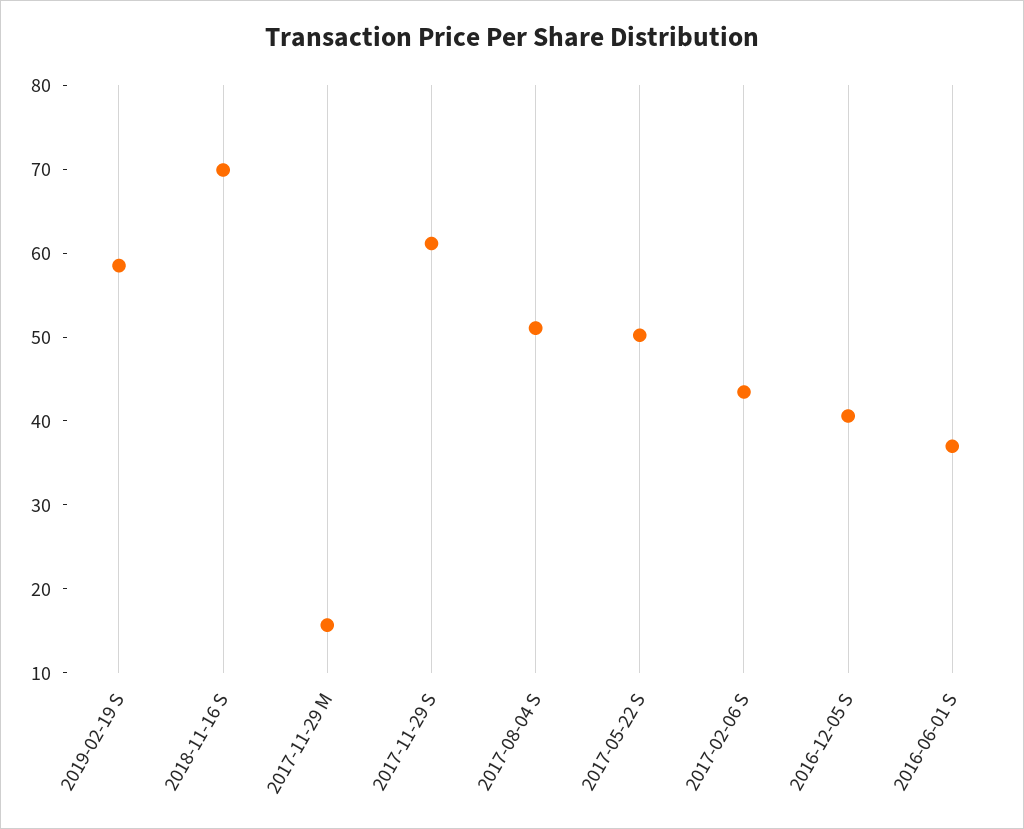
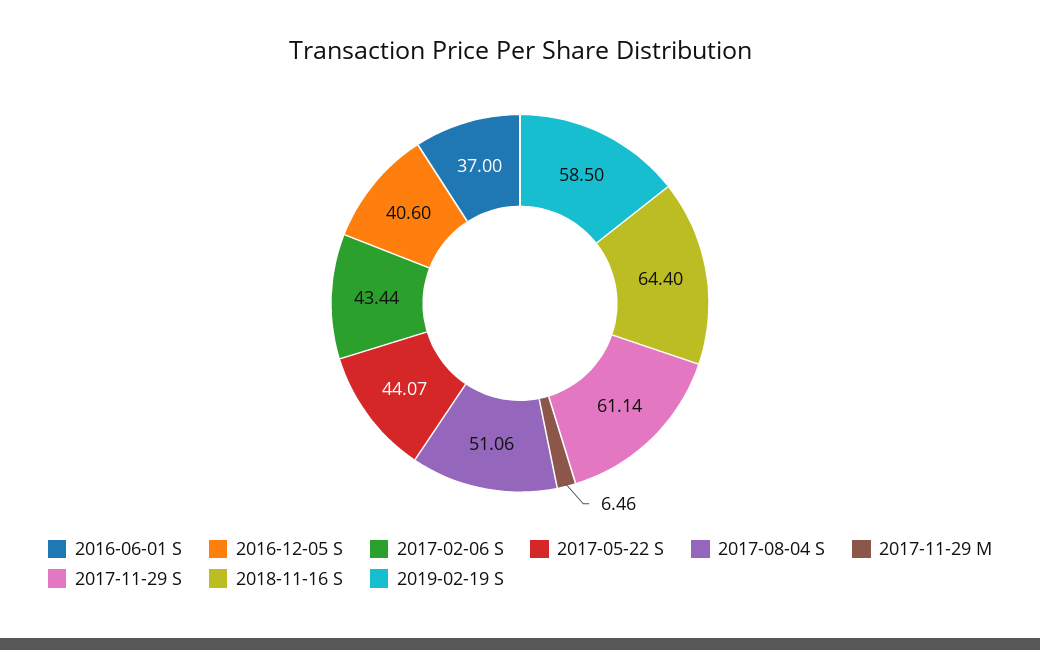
2018-11-16 S: 70 -> 64.4
2017-11-29 M: 16 -> 6.46
2017-05-22 S: 50 -> 44.07

